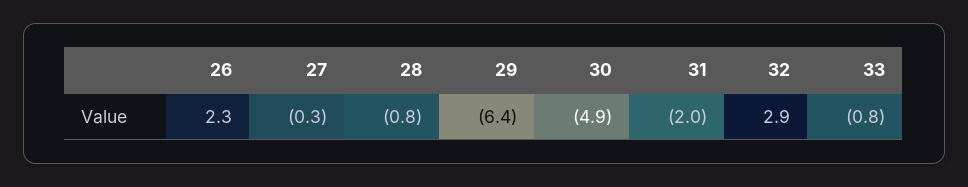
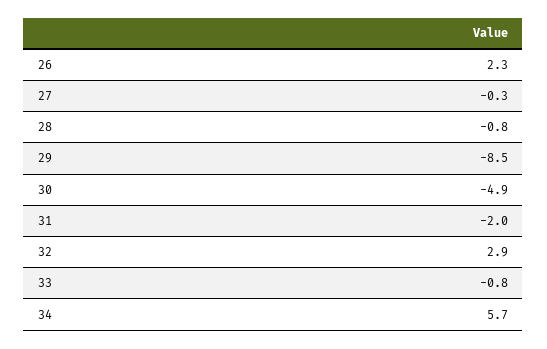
29: -6.4 -> -8.5
34: none -> 5.7

